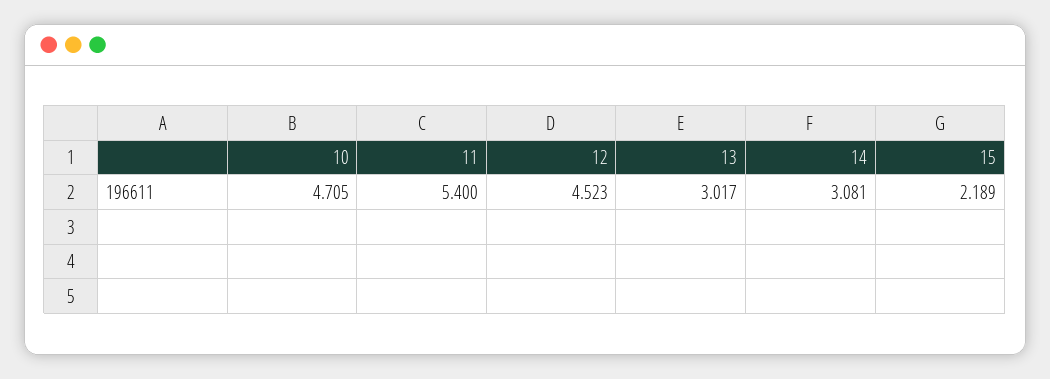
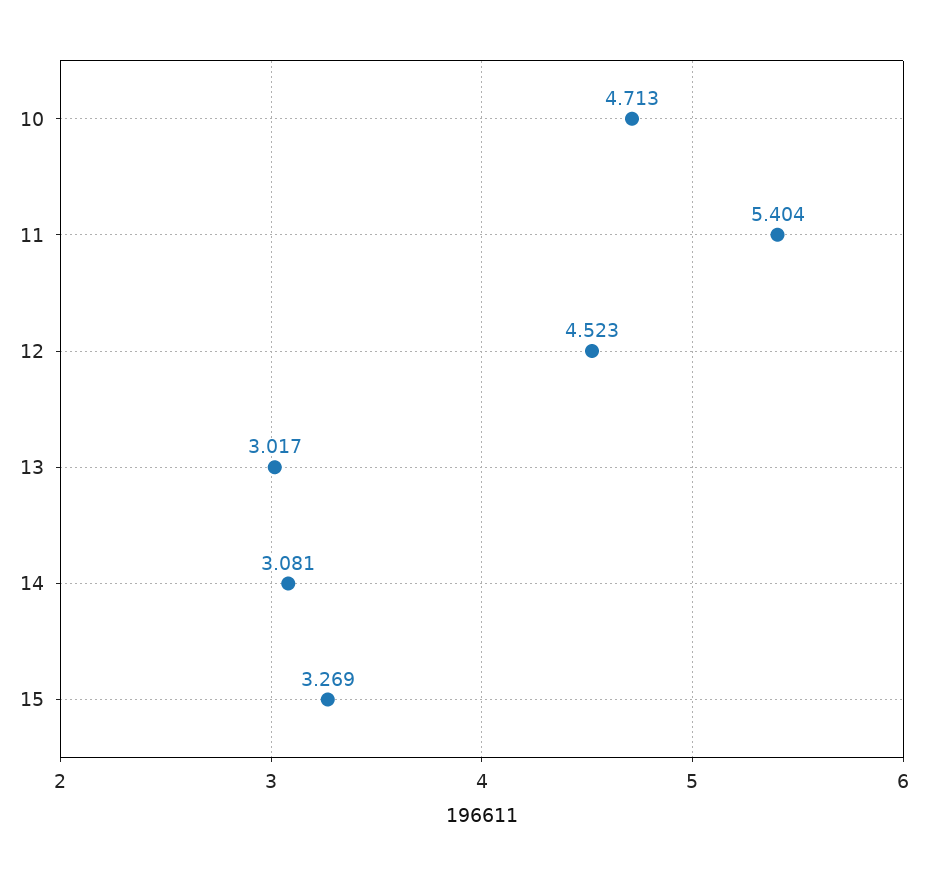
10: 4.705 -> 4.713
11: 5.4 -> 5.404
15: 2.189 -> 3.269

